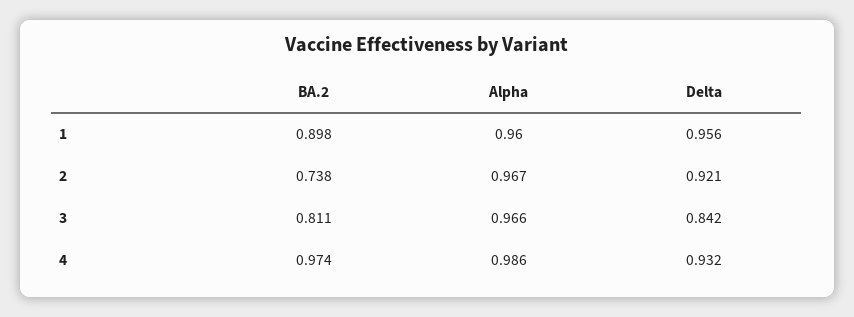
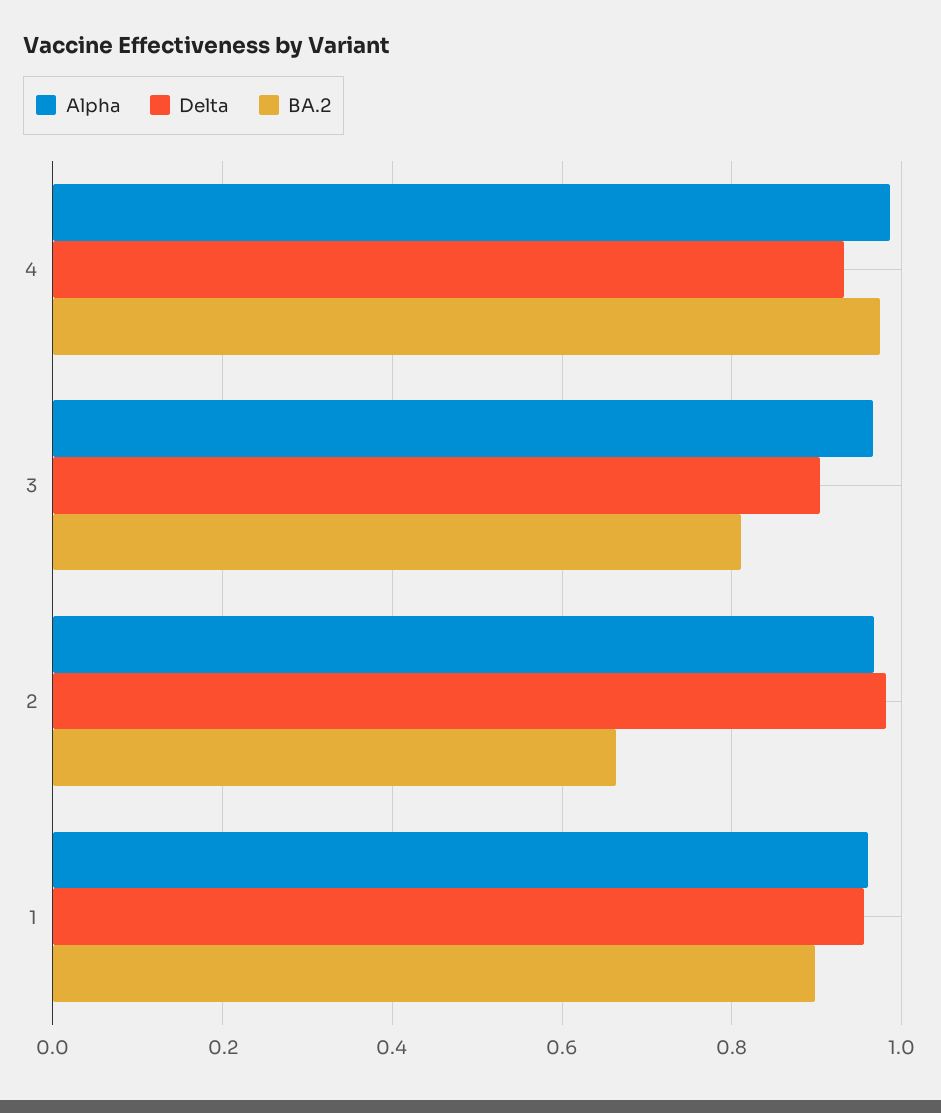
BA.2, 2: 0.738 -> 0.66
Delta, 2: 0.921 -> 0.98
Delta, 3: 0.842 -> 0.9

